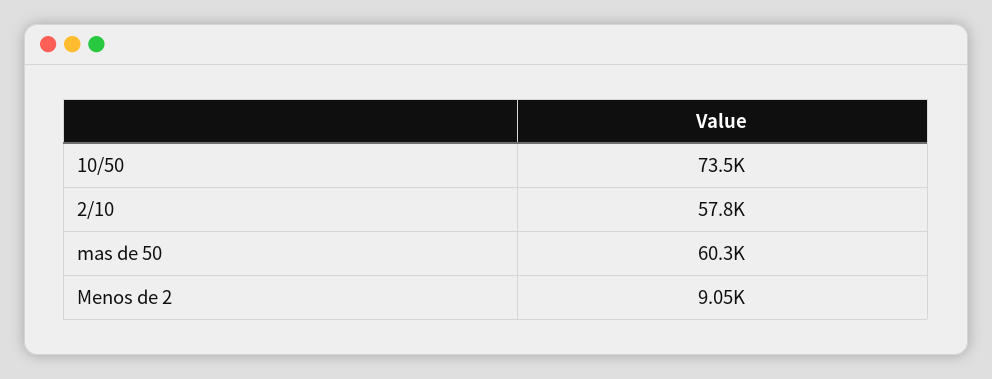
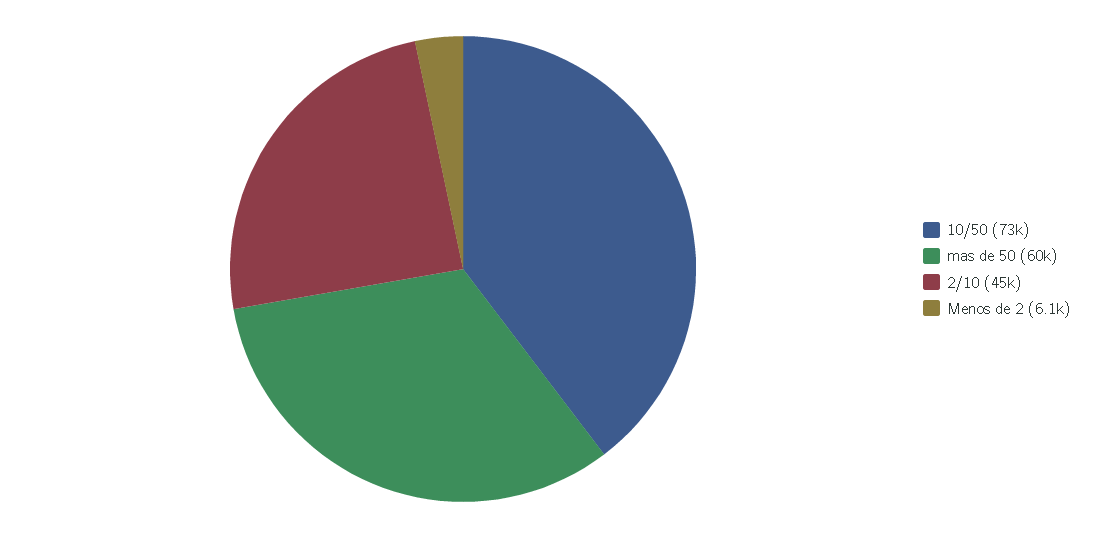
2/10: 57800 -> 45000
Menos de 2: 9050 -> 6100

